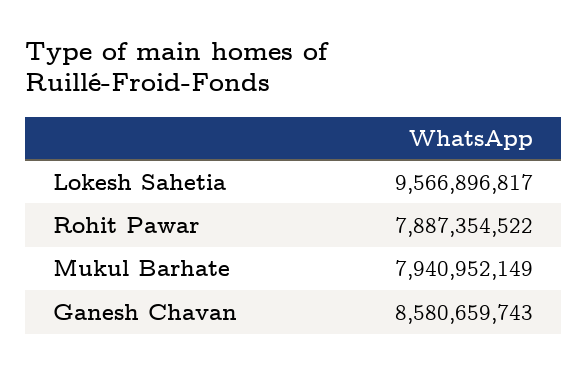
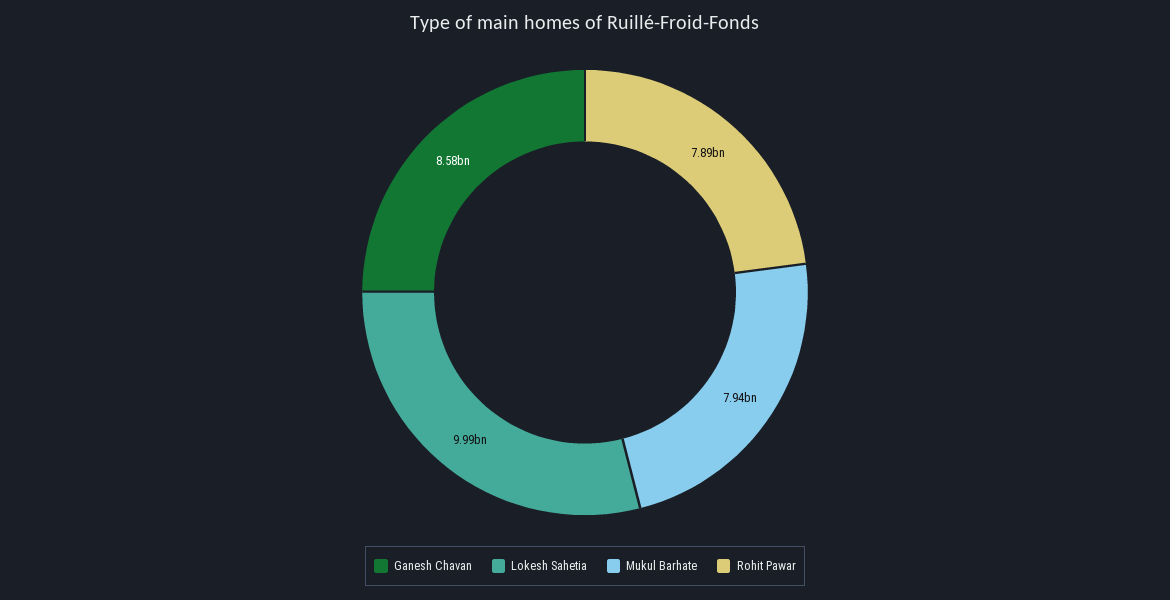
Lokesh Sahetia: 9566896817 -> 9990000000

